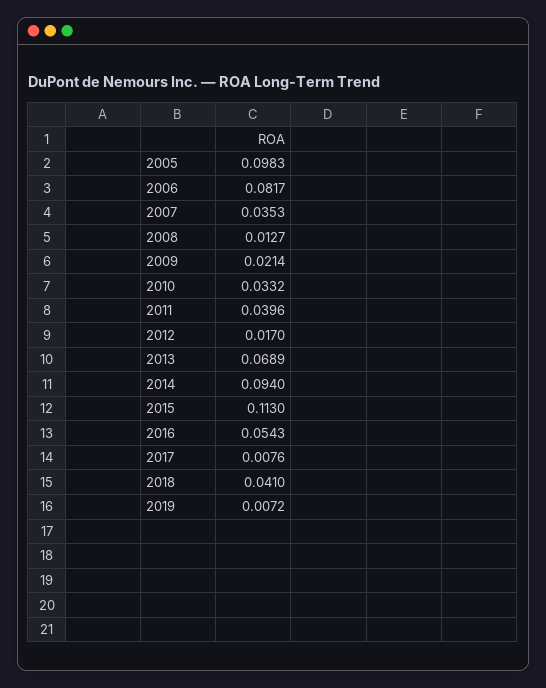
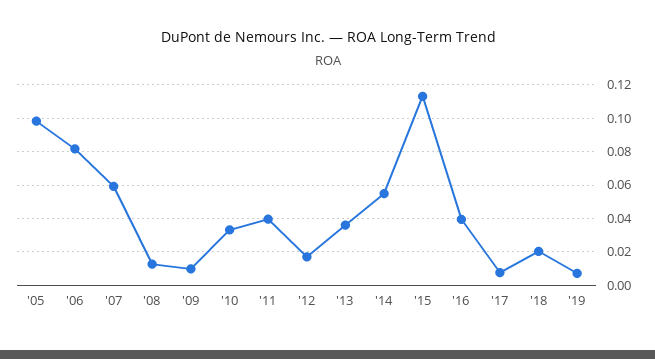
2007: 0.0353 -> 0.06
2009: 0.0214 -> 0.01
2013: 0.0689 -> 0.035
2014: 0.094 -> 0.055
2016: 0.0543 -> 0.04
2018: 0.041 -> 0.02

